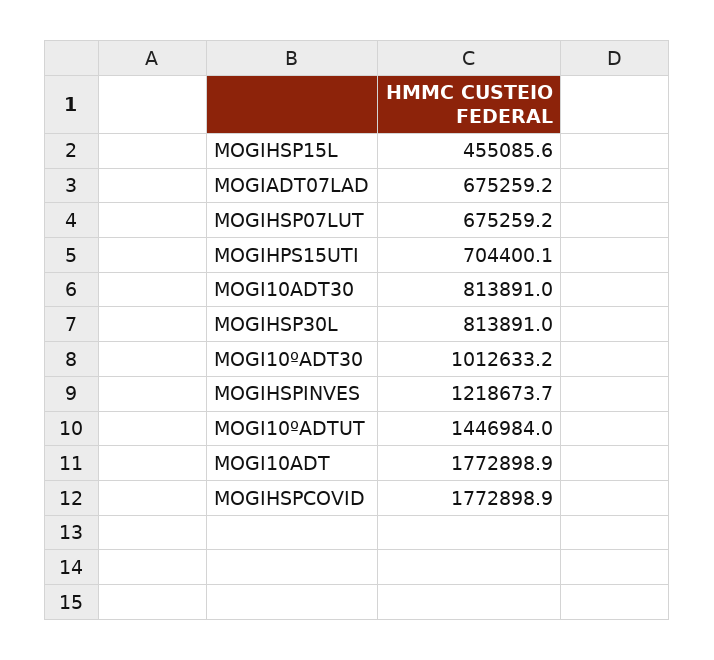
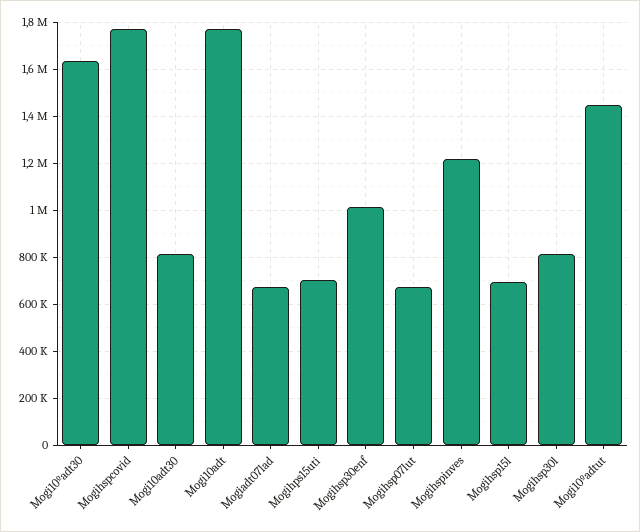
MOGIHSP15L: 455085.6 -> 700000
MOGI10ºADT30: 1012633.2 -> 1650000
Mogihsp30enf: none -> 1000000

